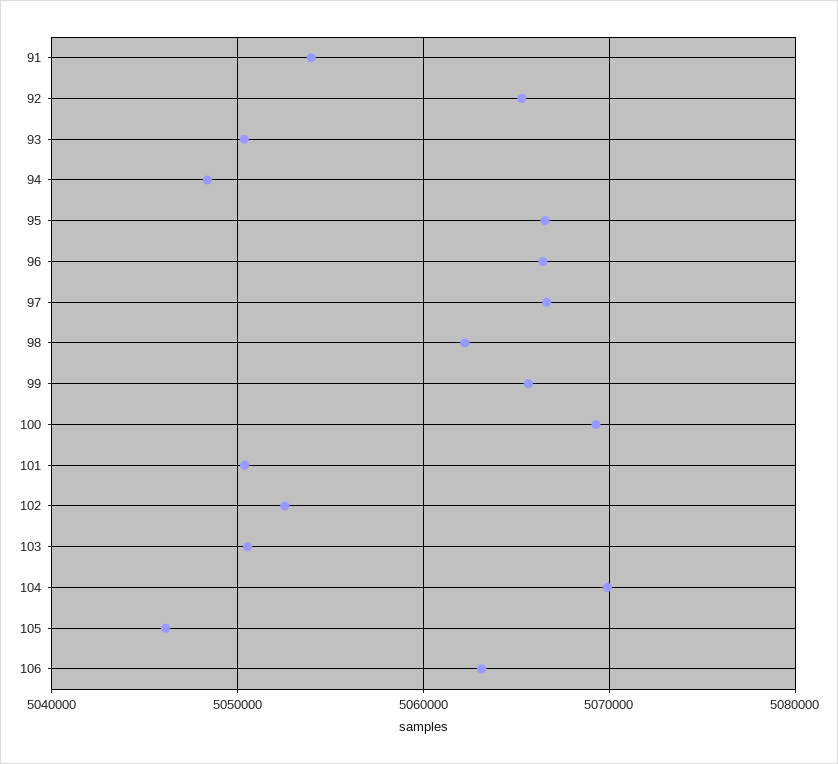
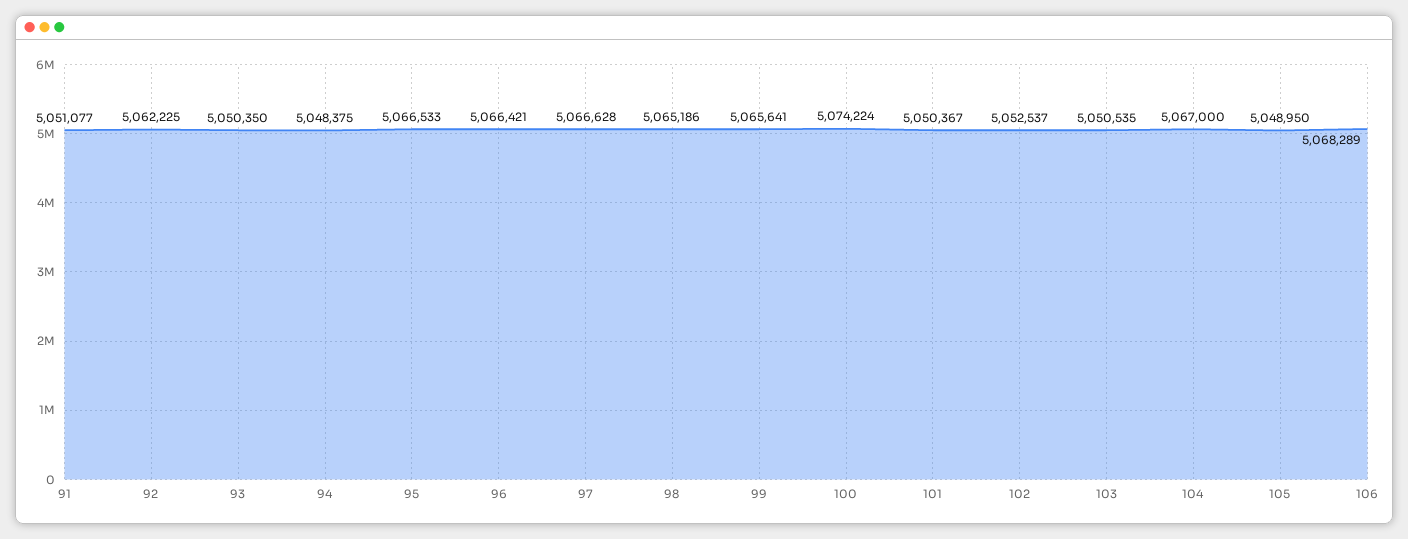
91: 5054000 -> 5051077
92: 5065000 -> 5062225
98: 5062000 -> 5065186
100: 5069000 -> 5074224
104: 5070000 -> 5067000
105: 5046000 -> 5048950
106: 5063000 -> 5068289

